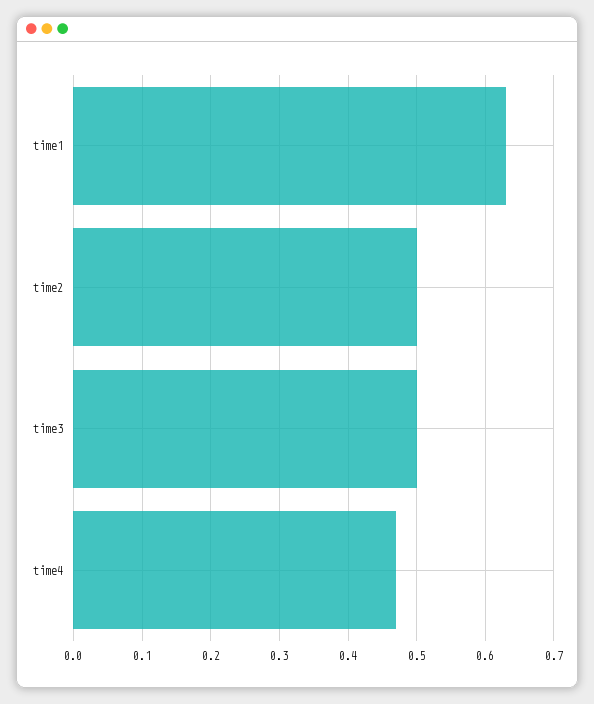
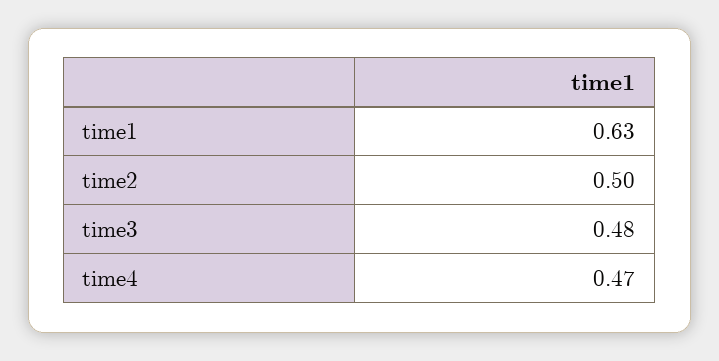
time3: 0.5 -> 0.48

